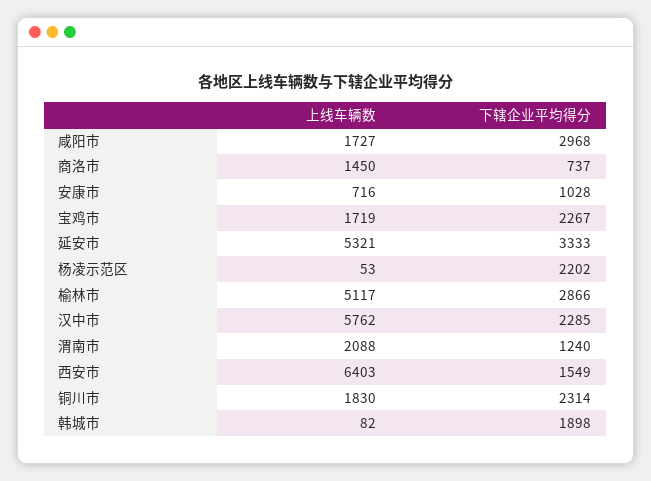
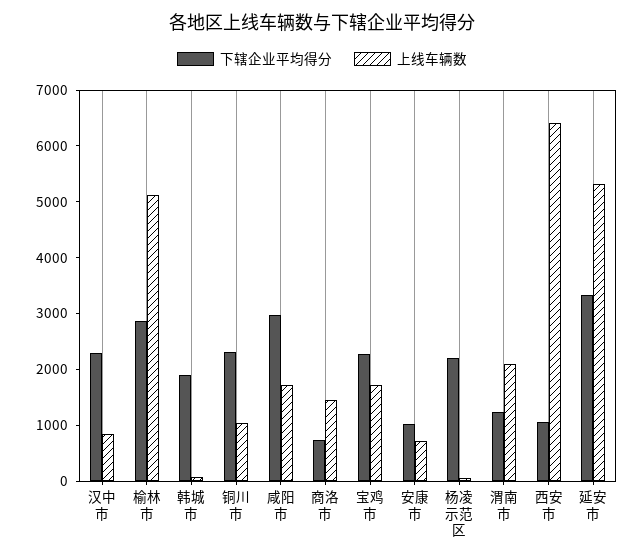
上线车辆数, 汉中市: 5762 -> 800
下辖企业平均得分, 西安市: 1549 -> 1000
上线车辆数, 铜川市: 1830 -> 1000

